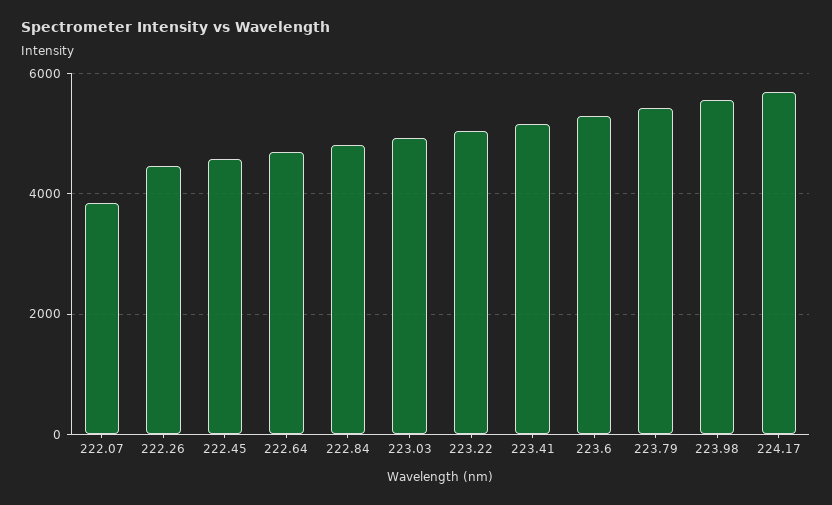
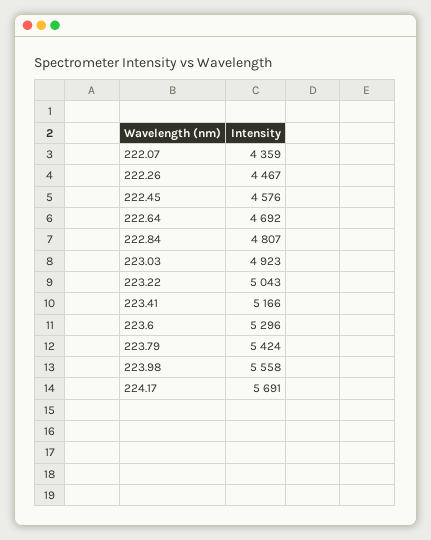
222.07: 3800 -> 4359

